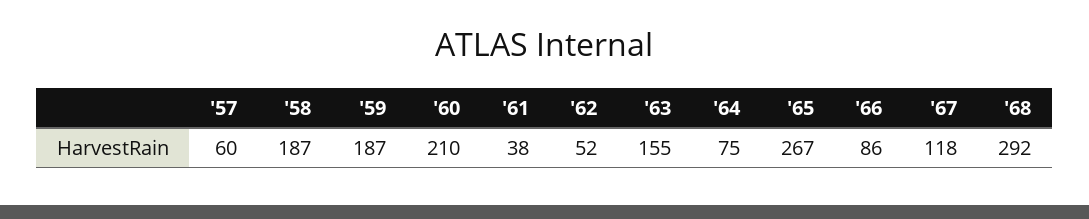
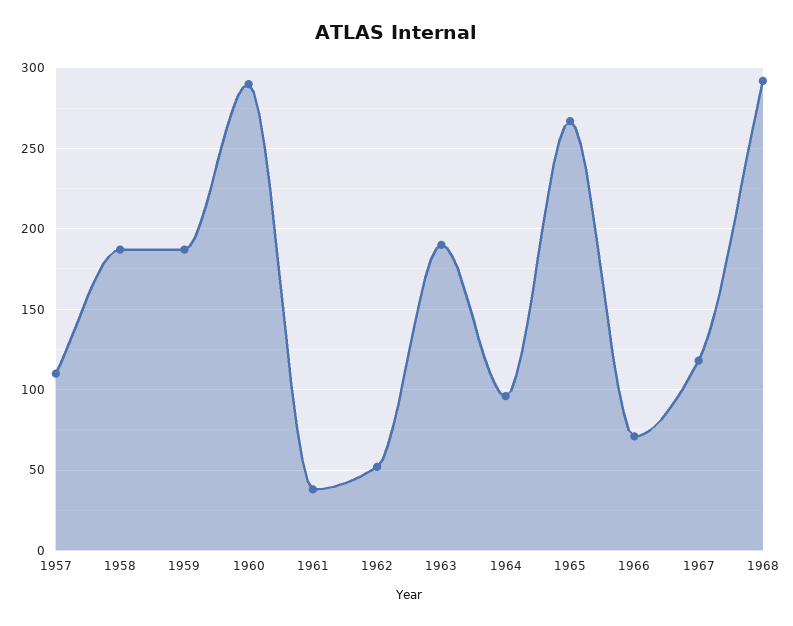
'57: 60 -> 110
'60: 210 -> 290
'63: 155 -> 190
'64: 75 -> 95
'66: 86 -> 70

